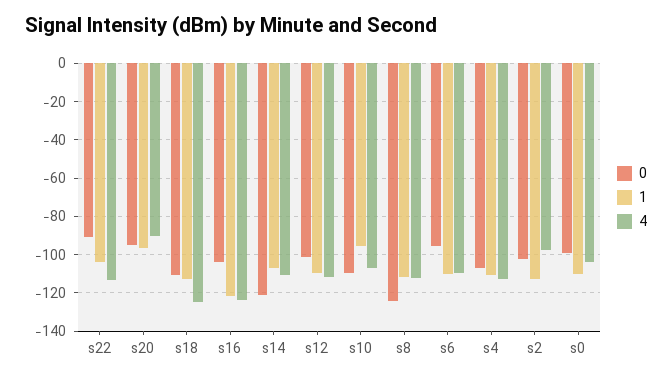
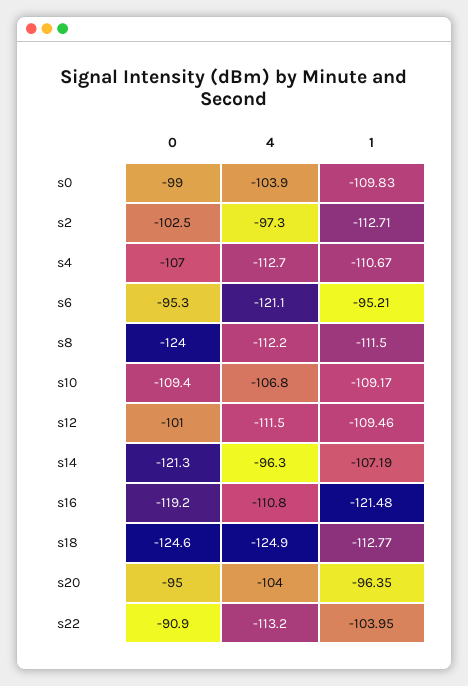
4, s20: -90 -> -104
0, s18: -110 -> -124.6
0, s16: -105 -> -119.2
4, s16: -125 -> -110.8
4, s14: -110 -> -96.3
1, s10: -95 -> -109.17
1, s6: -110 -> -95.21
4, s6: -110 -> -121.1

